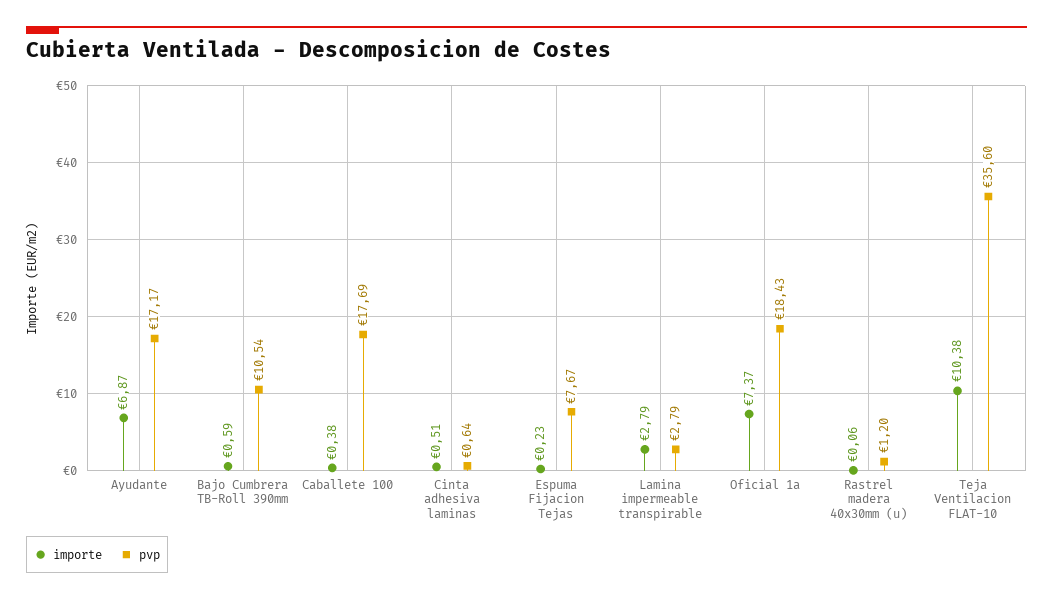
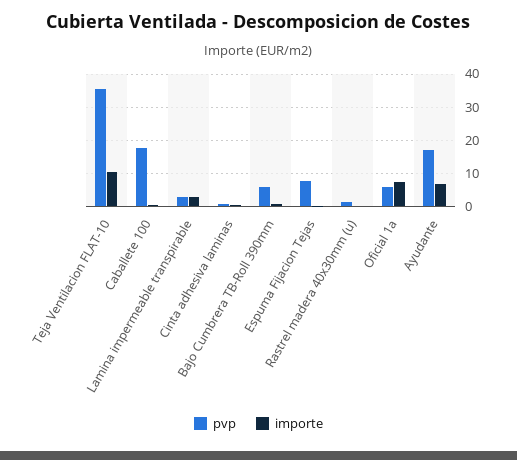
pvp, Bajo Cumbrera TB-Roll 390mm: 10.54 -> 6
pvp, Oficial 1a: 18.43 -> 6

